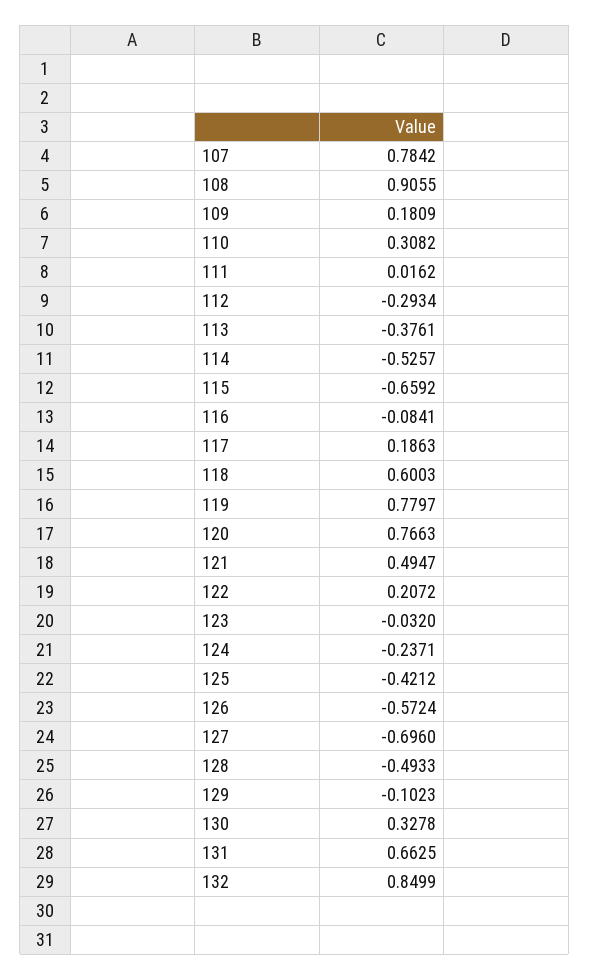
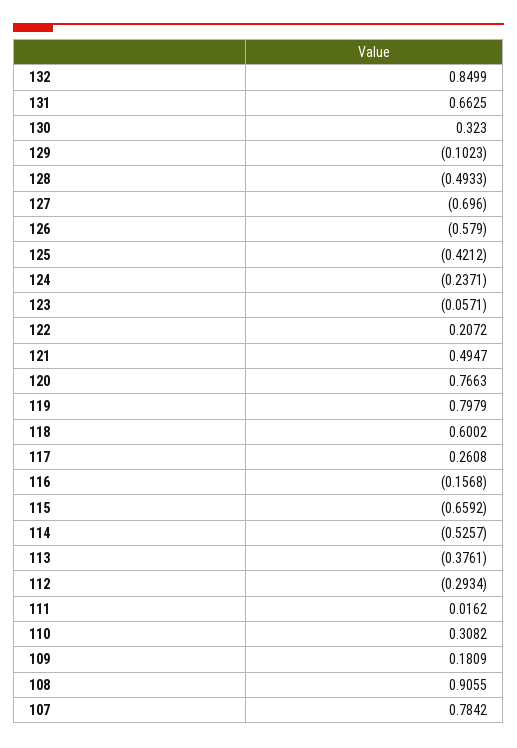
116: -0.0841 -> -0.1568
117: 0.1863 -> 0.2608
118: 0.6003 -> 0.6002
119: 0.7797 -> 0.7979
123: -0.032 -> -0.0571
126: -0.5724 -> -0.579
130: 0.3278 -> 0.323

